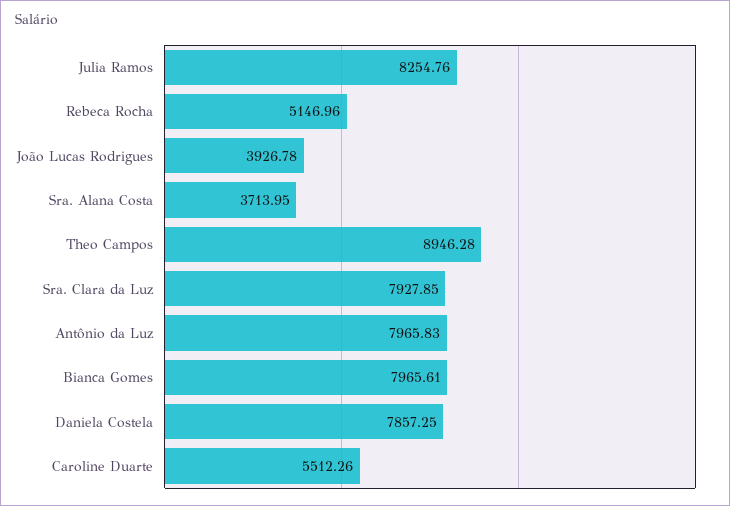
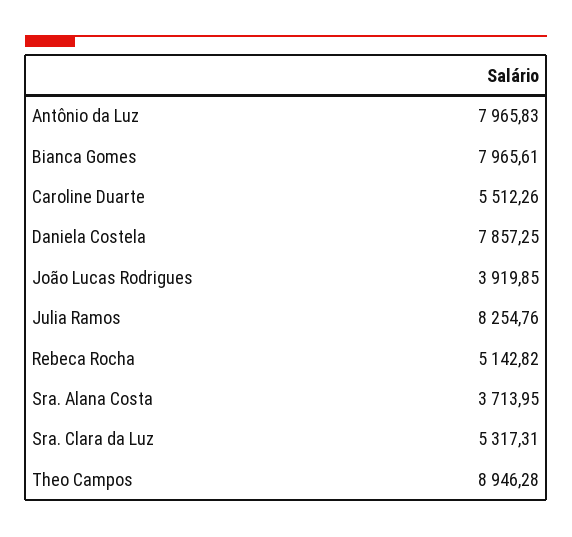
Rebeca Rocha: 5146.96 -> 5142.82
João Lucas Rodrigues: 3926.78 -> 3919.85
Sra. Clara da Luz: 7927.85 -> 5317.31

